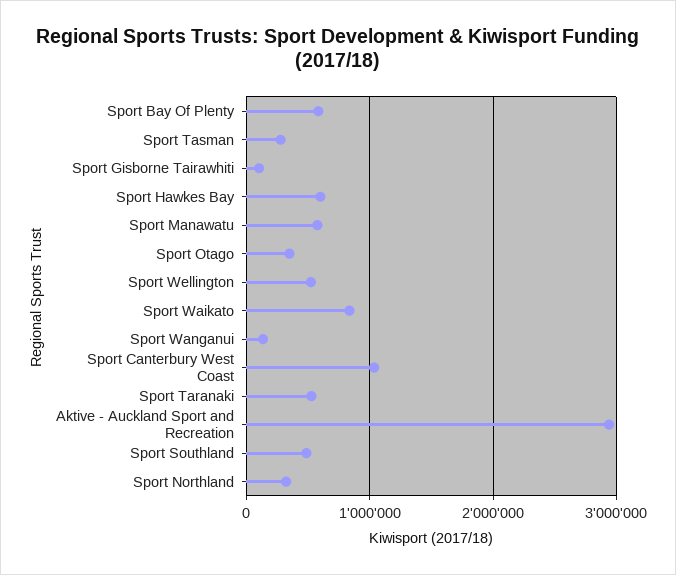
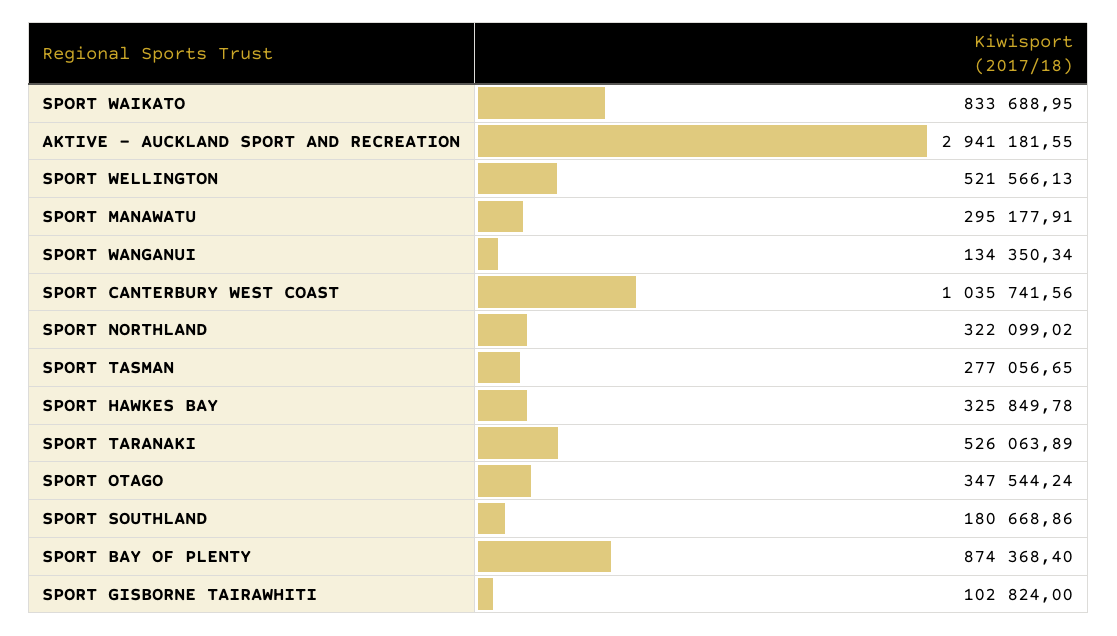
Sport Bay Of Plenty: 600000 -> 874368.4
Sport Hawkes Bay: 600000 -> 325849.78
Sport Manawatu: 600000 -> 295177.91
Sport Southland: 500000 -> 180668.86

